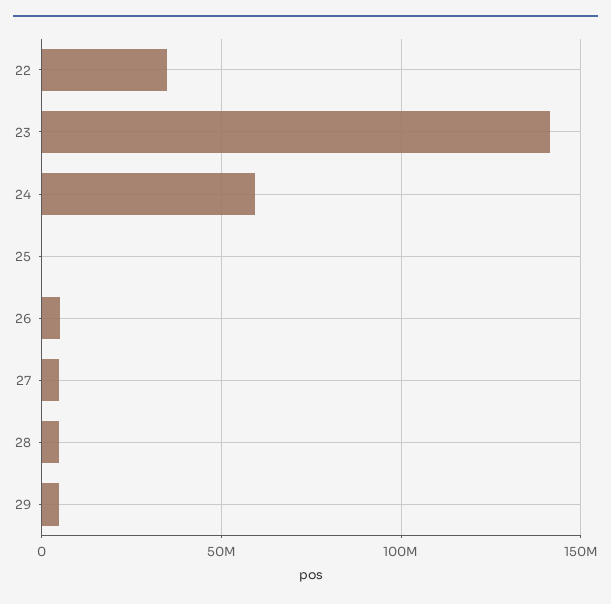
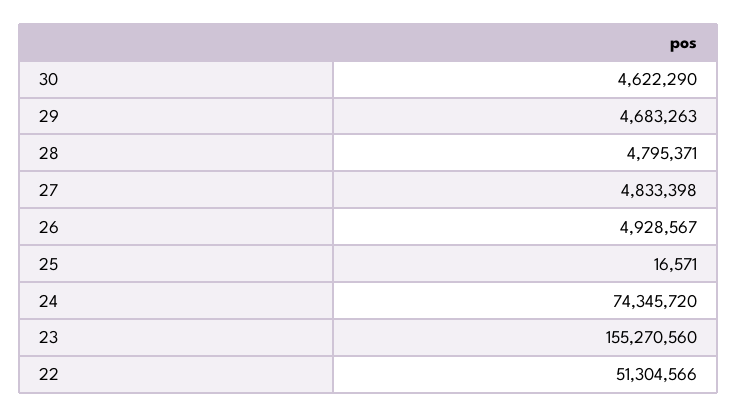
22: 35000000 -> 51304566
23: 140000000 -> 155270560
24: 60000000 -> 74345720
30: none -> 4622290

